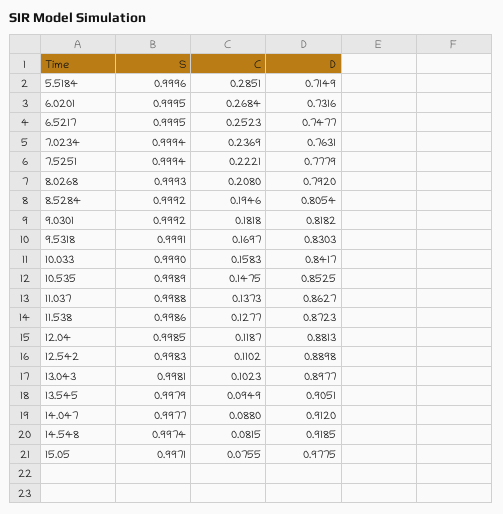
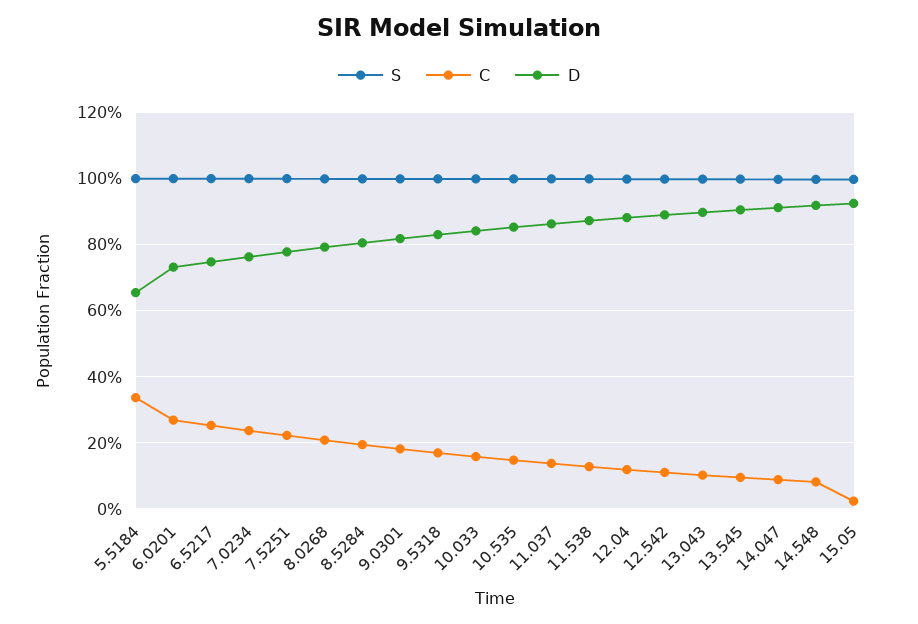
C, 5.5184: 0.2851 -> 0.34
D, 5.5184: 0.7149 -> 0.66
C, 15.05: 0.0755 -> 0.02
D, 15.05: 0.9775 -> 0.92

